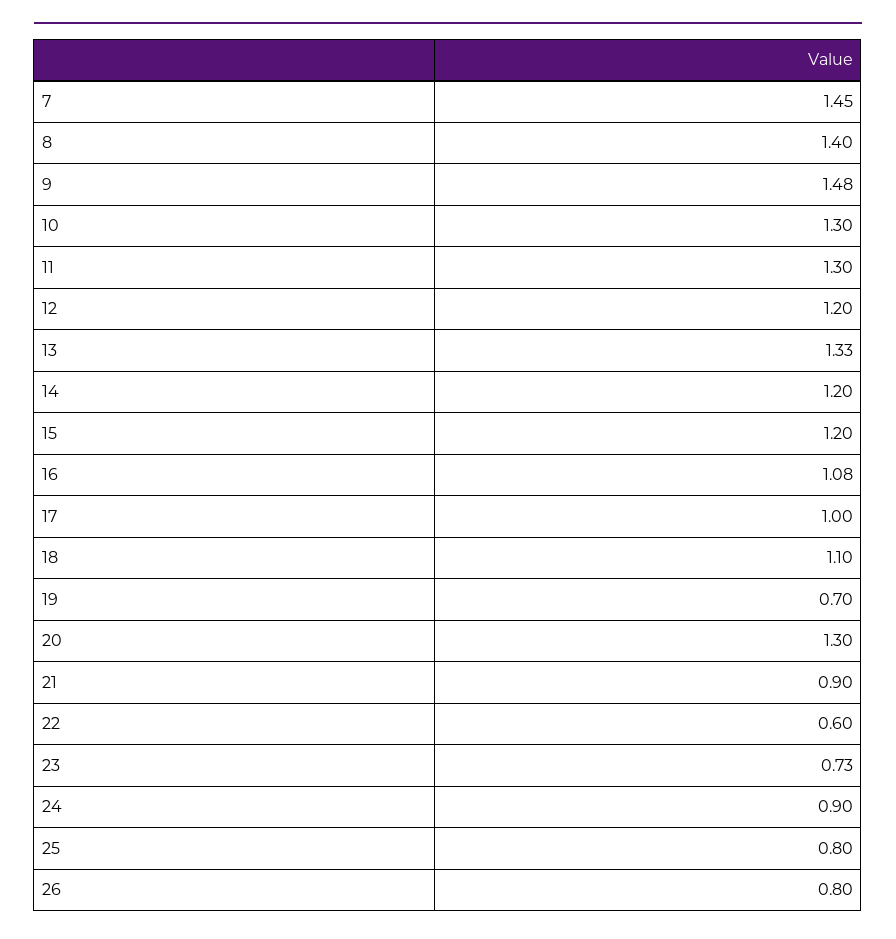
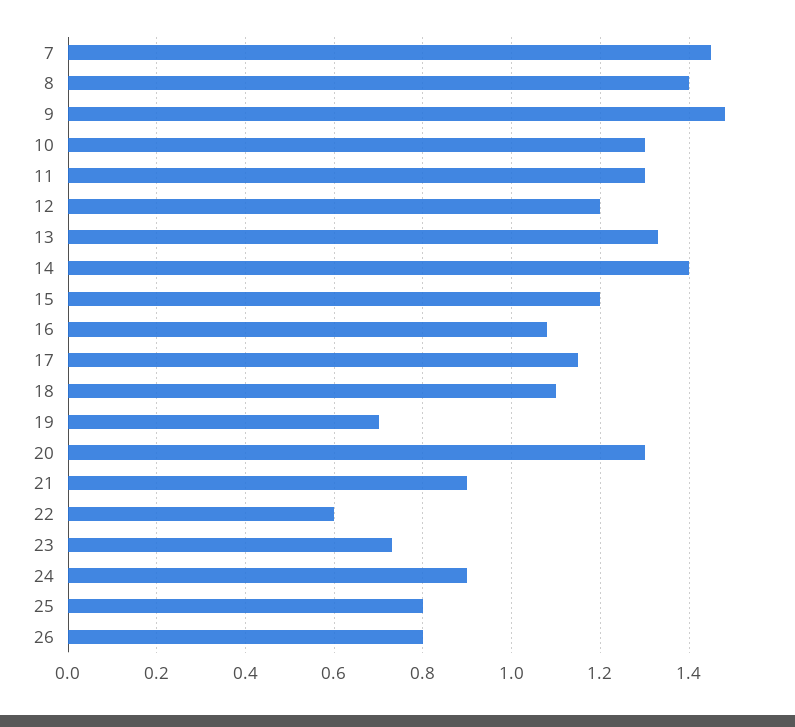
14: 1.2 -> 1.4
17: 1 -> 1.15

